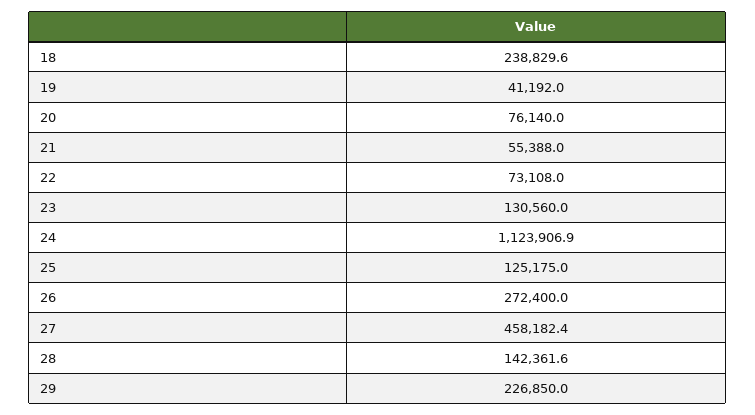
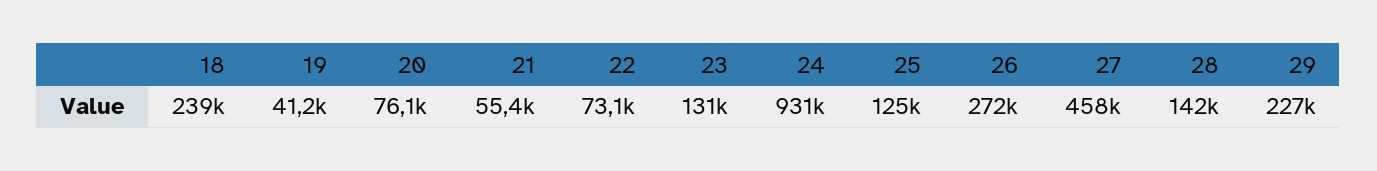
24: 1123906.9 -> 931000

